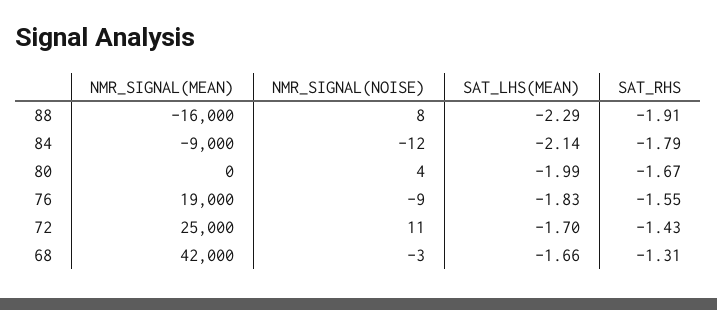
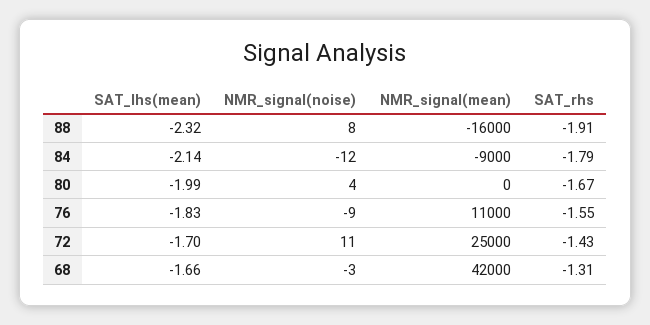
SAT_LHS(MEAN), 88: -2.29 -> -2.32
NMR_SIGNAL(MEAN), 76: 19000 -> 11000

